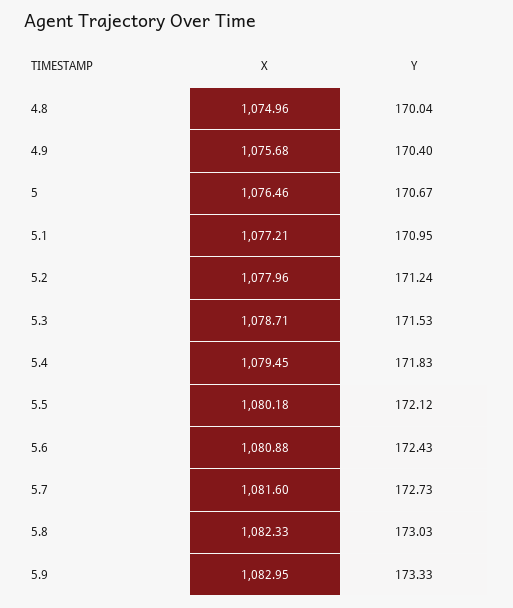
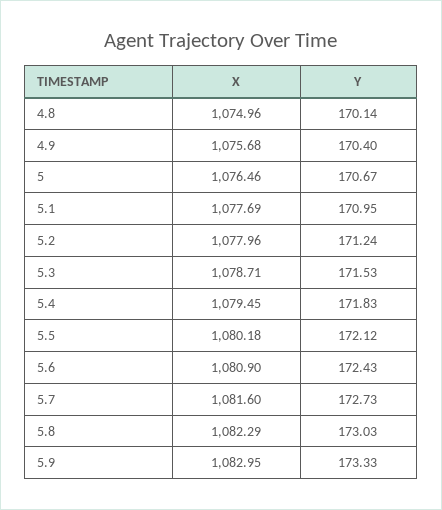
Y, 4.8: 170.04 -> 170.14
X, 5.1: 1077.21 -> 1077.69
X, 5.6: 1080.88 -> 1080.9
X, 5.8: 1082.33 -> 1082.29

